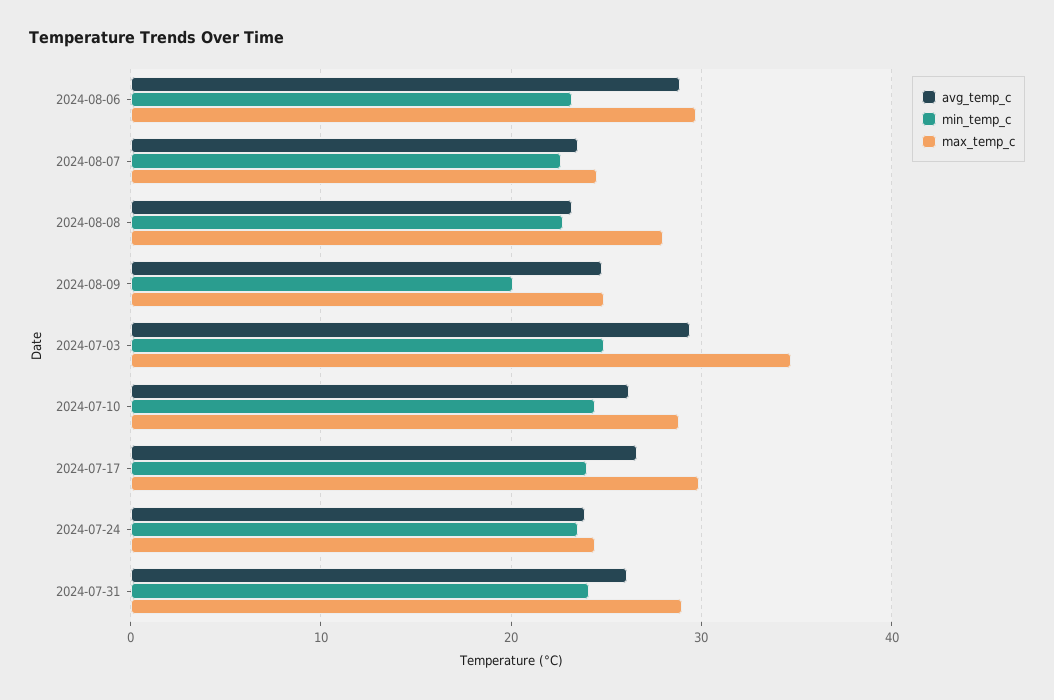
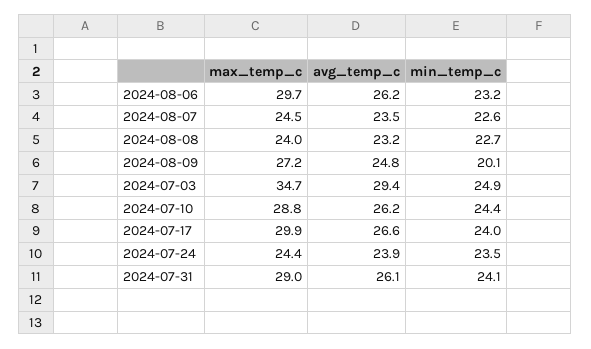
avg_temp_c, 2024-08-06: 29 -> 26.2
max_temp_c, 2024-08-08: 28 -> 24
max_temp_c, 2024-08-09: 25 -> 27.2

